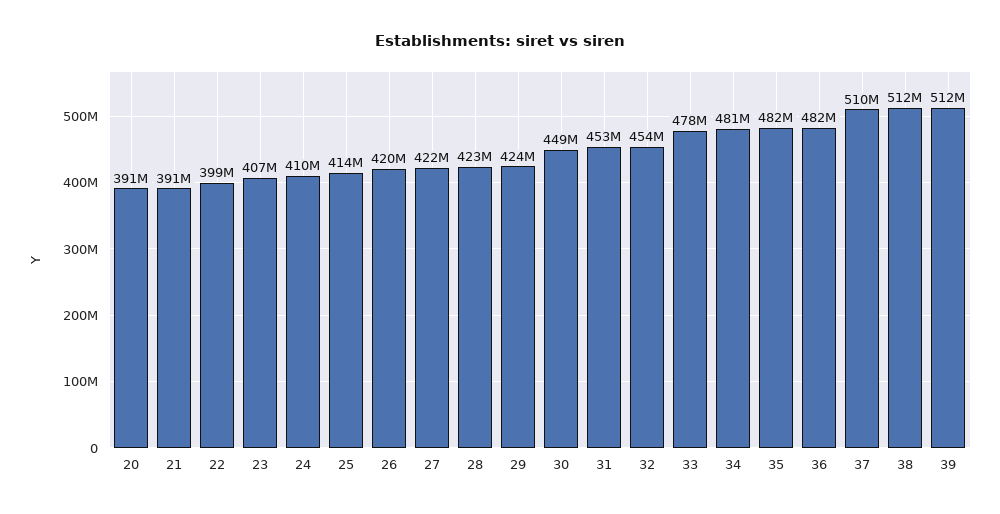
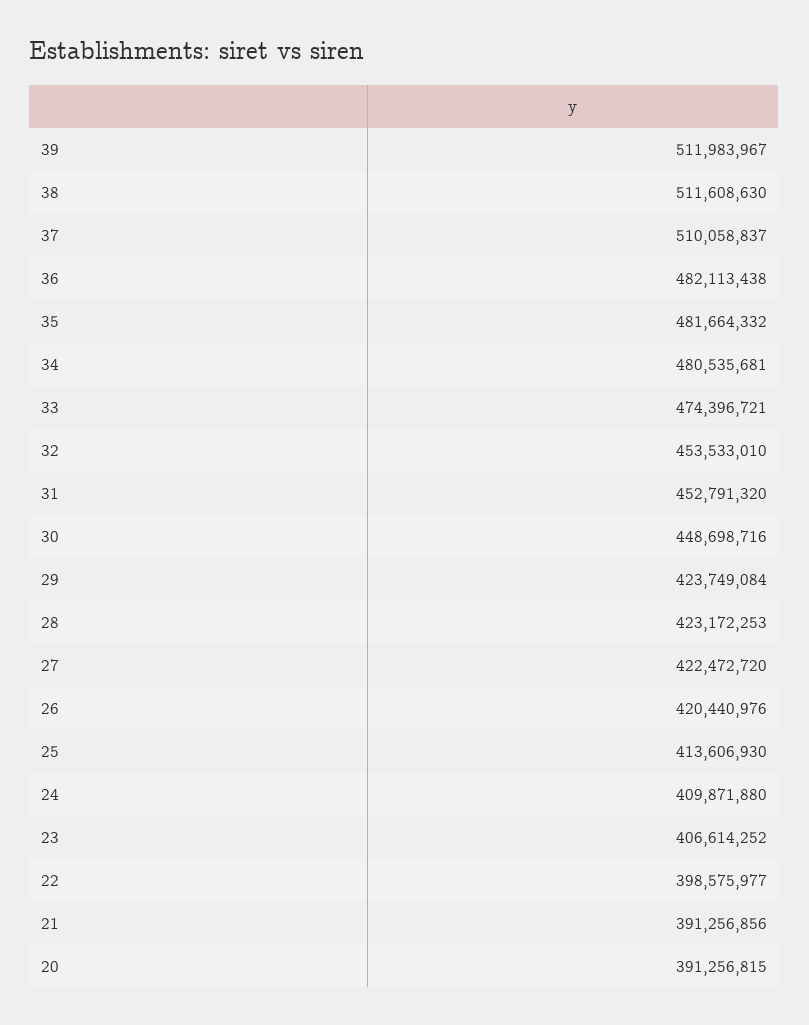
33: 478000000 -> 474396721

